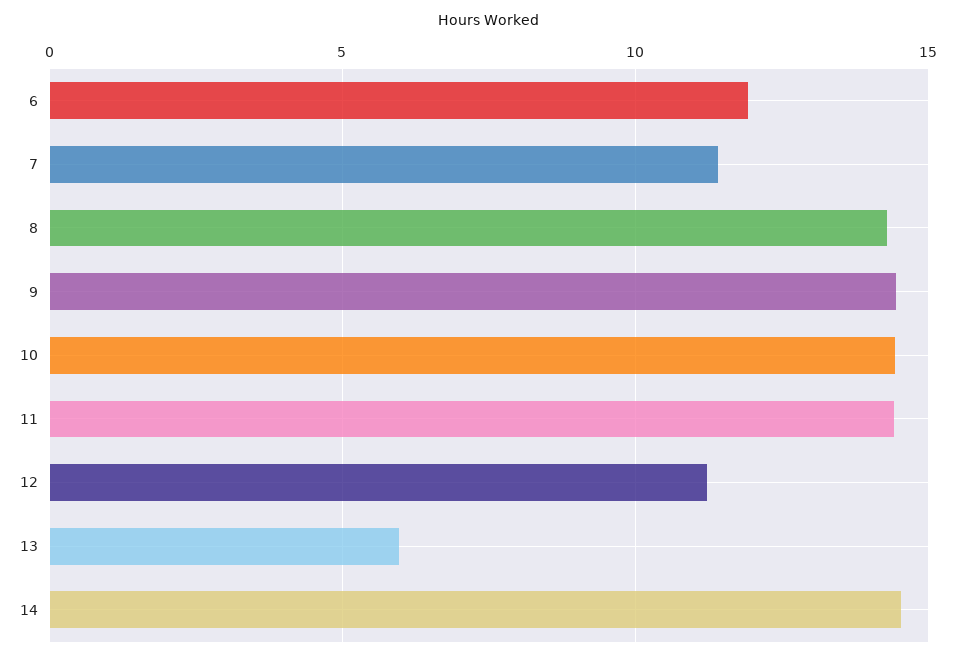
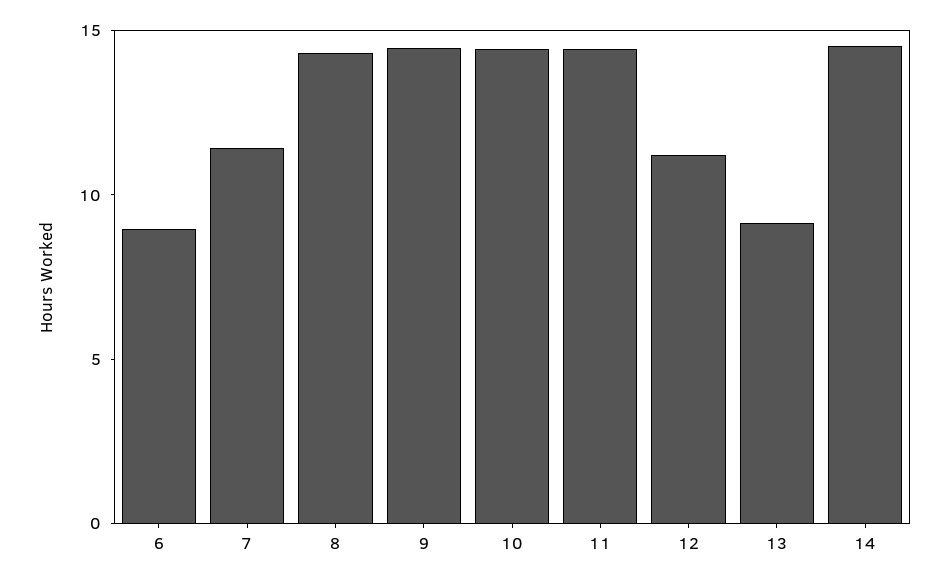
6: 12 -> 9
13: 6 -> 9

